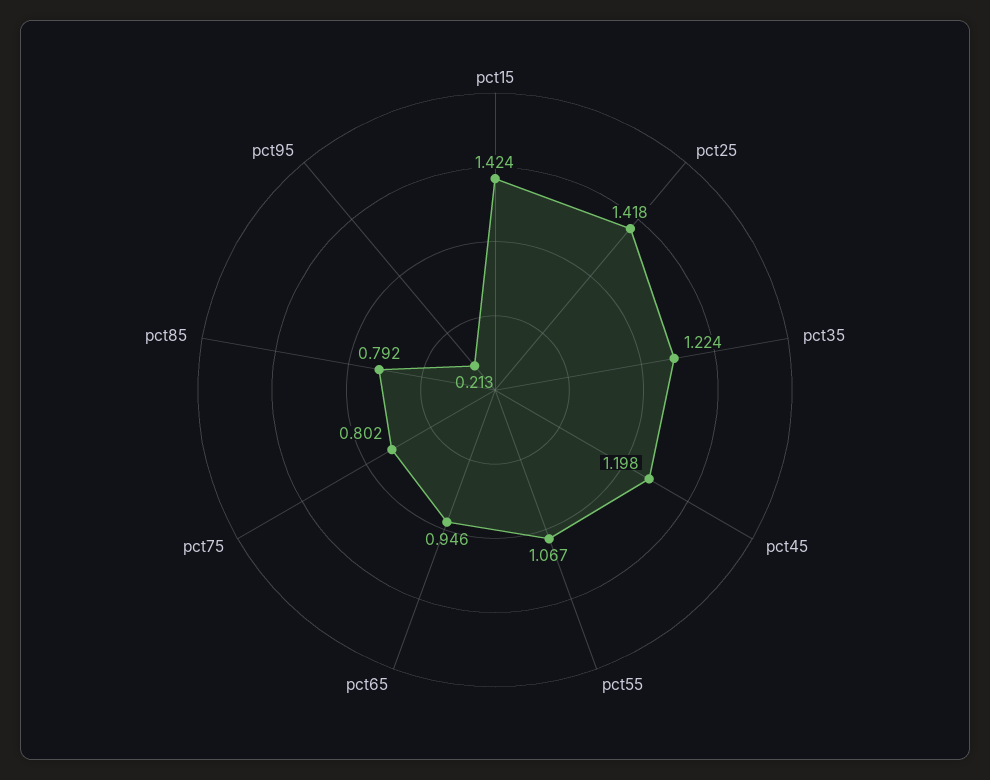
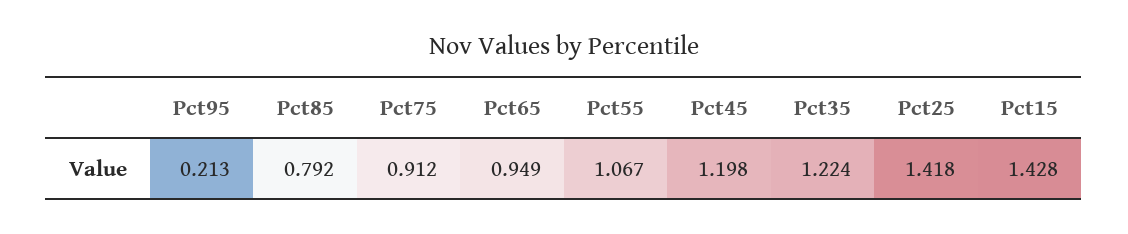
pct15: 1.424 -> 1.428
pct65: 0.946 -> 0.949
pct75: 0.802 -> 0.912

